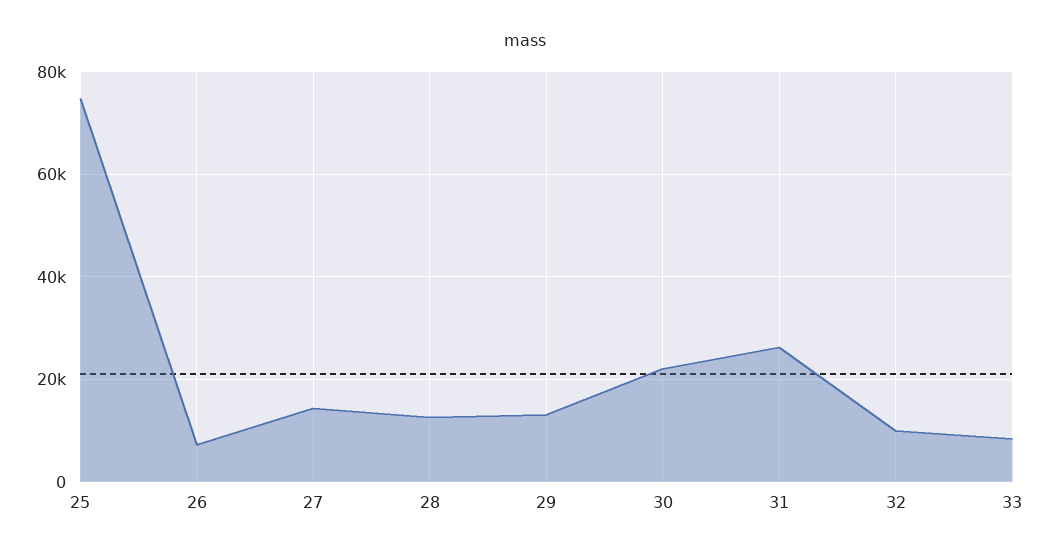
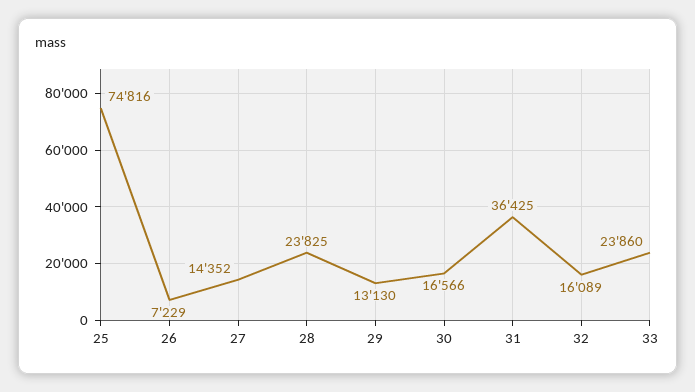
28: 12000 -> 23825
30: 22000 -> 16566
31: 26000 -> 36425
32: 10000 -> 16089
33: 8000 -> 23860

